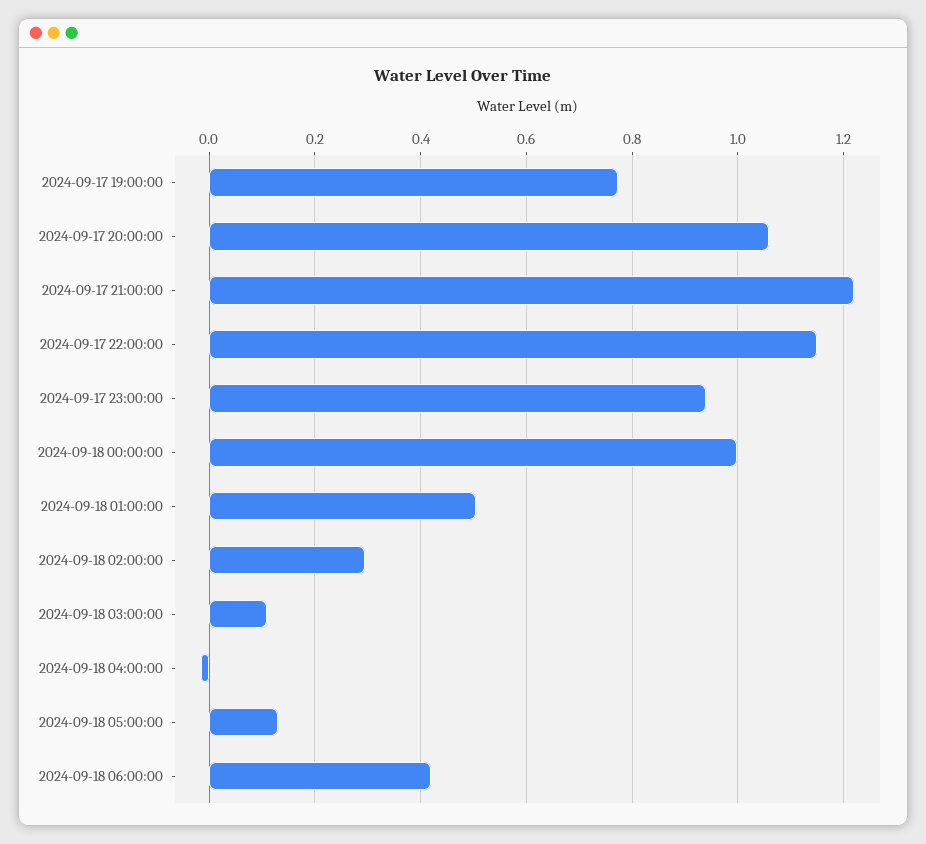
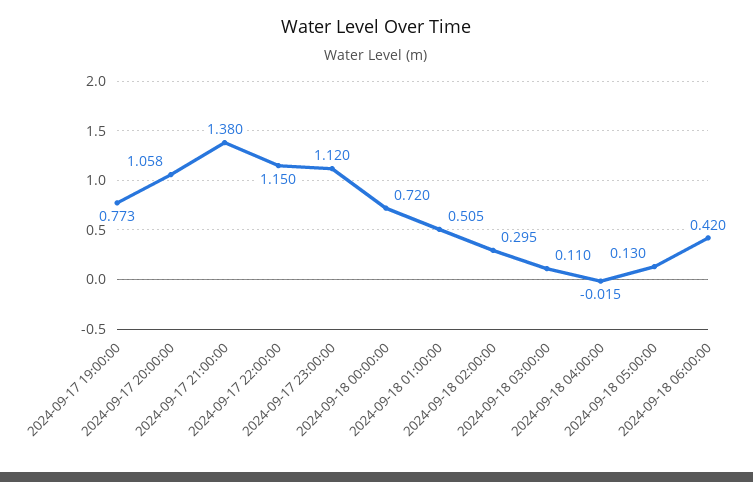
2024-09-17 21:00:00: 1.22 -> 1.38
2024-09-17 23:00:00: 0.94 -> 1.12
2024-09-18 00:00:00: 1 -> 0.72

